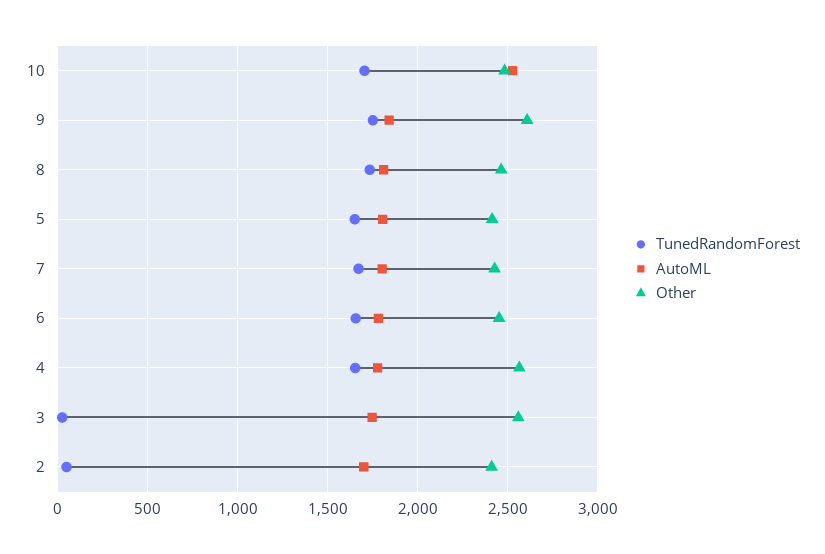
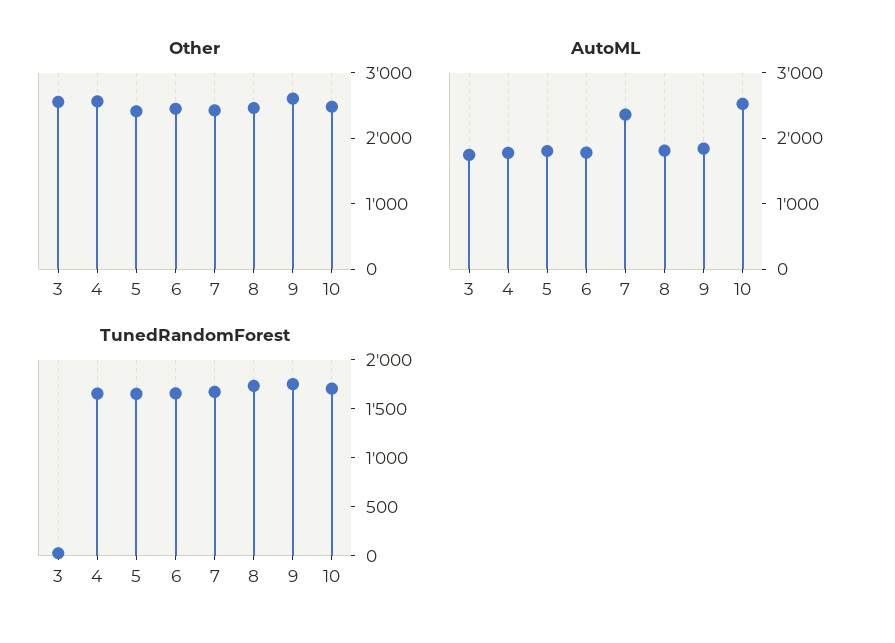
AutoML, 7: 1800 -> 2400
TunedRandomForest, 2: 50 -> none
AutoML, 2: 1700 -> none
Other, 2: 2400 -> none

